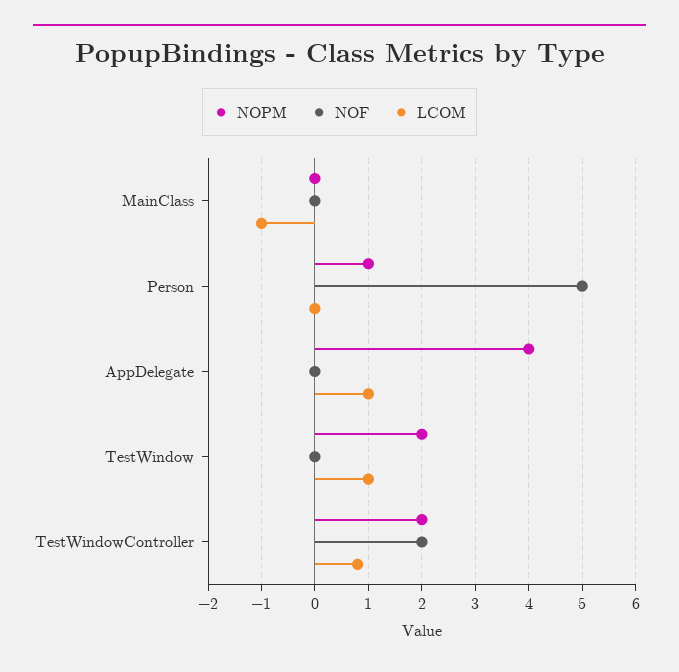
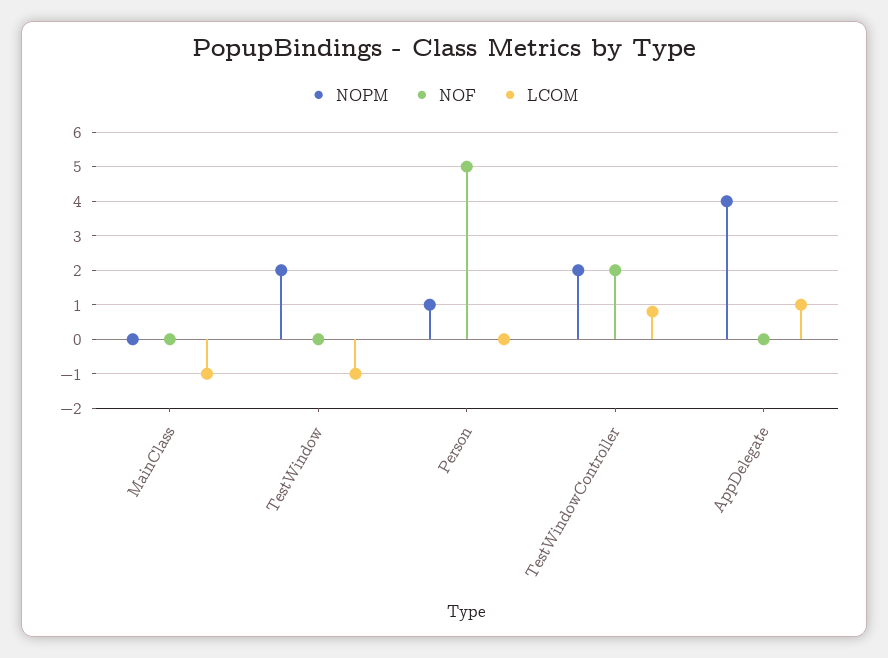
LCOM, TestWindow: 1 -> -1

